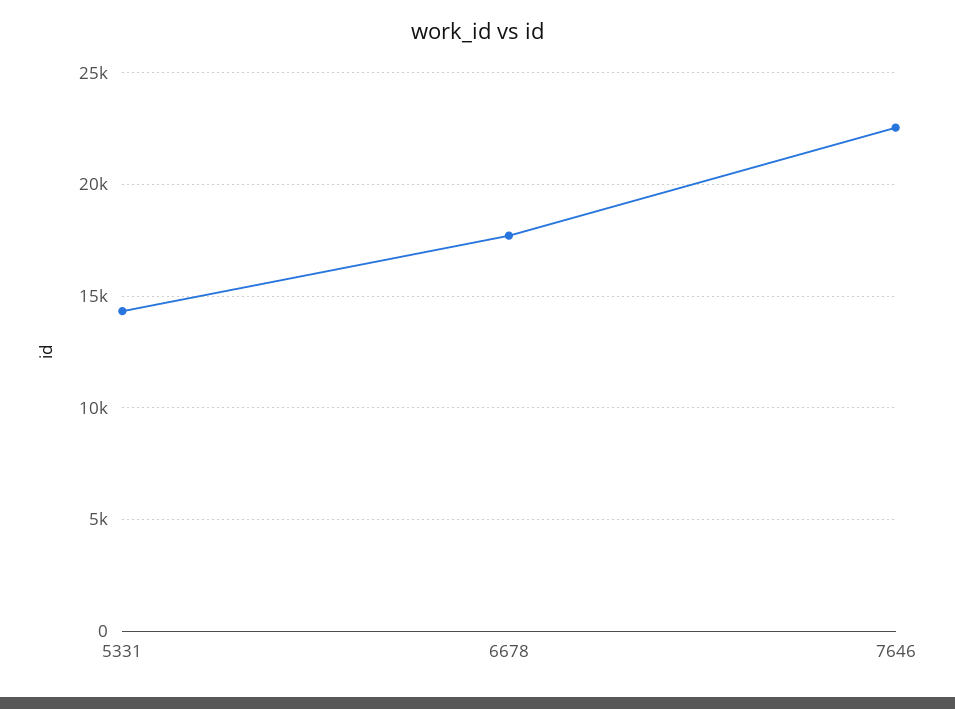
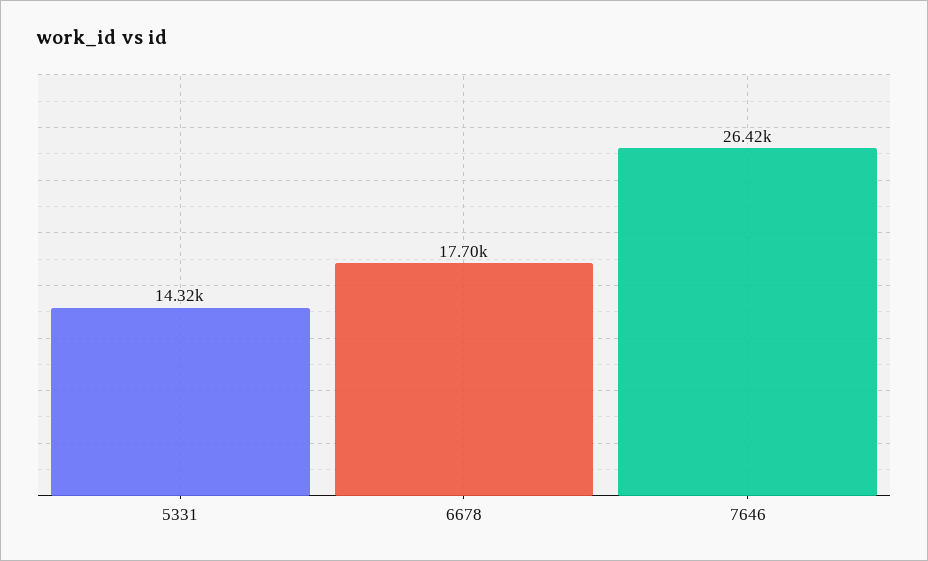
7646: 22500 -> 26420

